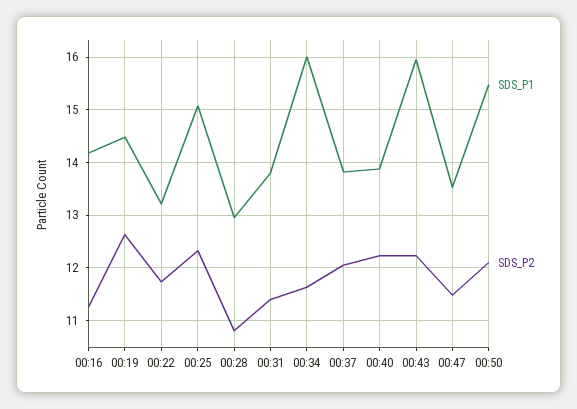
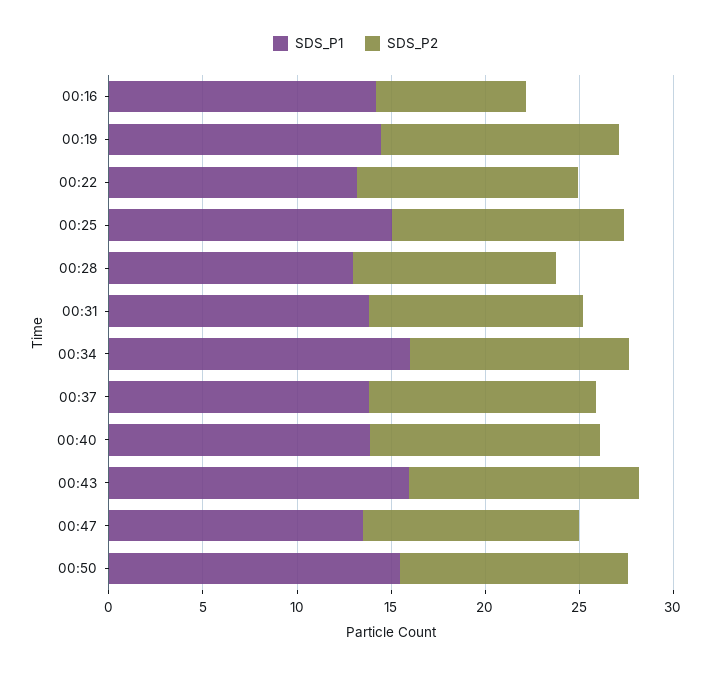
SDS_P2, 00:16: 11.2 -> 8

